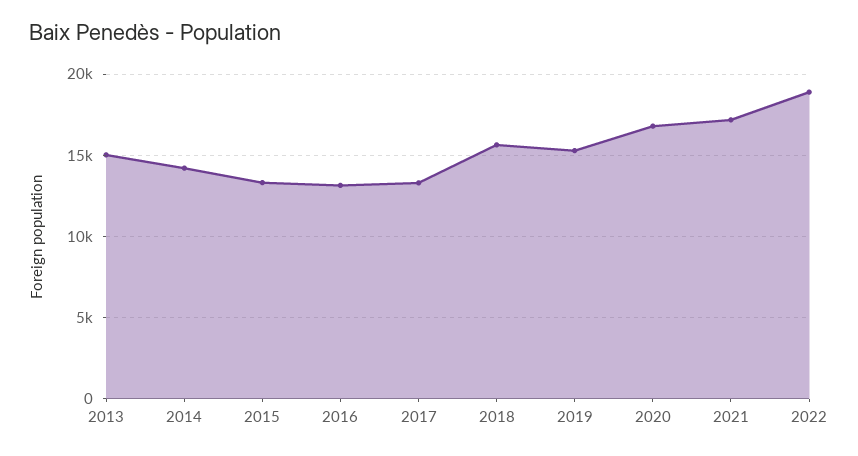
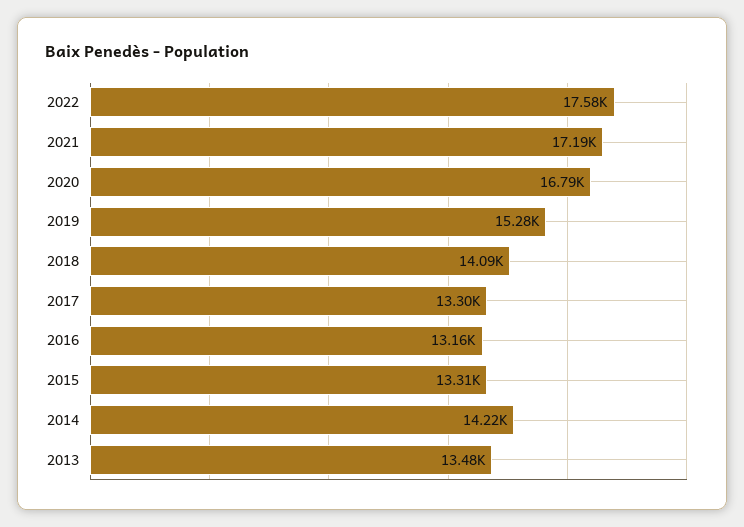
2013: 15000 -> 13480
2018: 15500 -> 14090
2022: 19000 -> 17580

